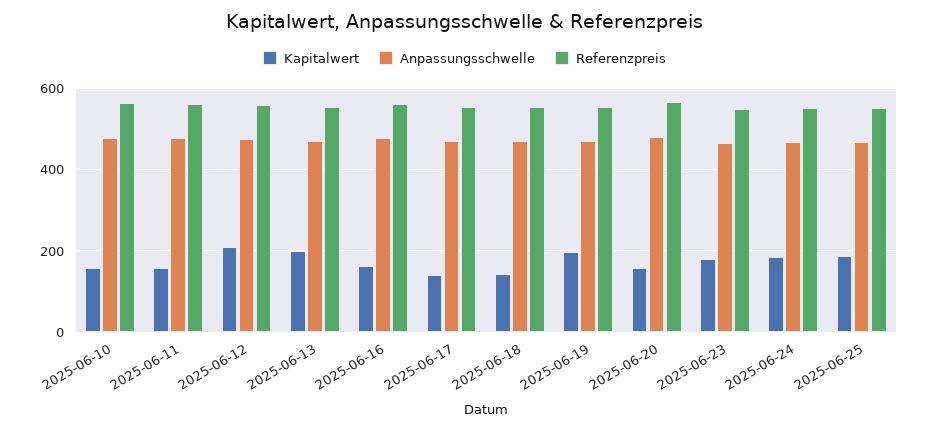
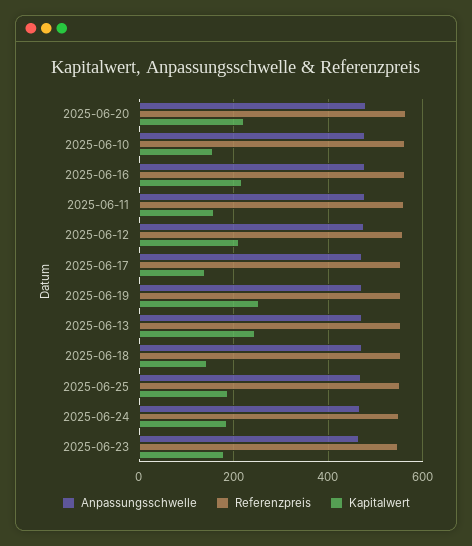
Kapitalwert, 2025-06-13: 200 -> 240
Kapitalwert, 2025-06-16: 160 -> 220
Kapitalwert, 2025-06-19: 200 -> 260
Kapitalwert, 2025-06-20: 160 -> 220

